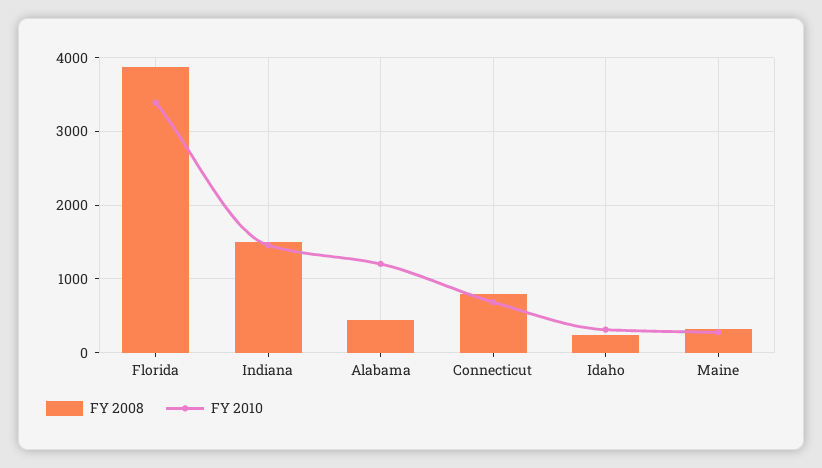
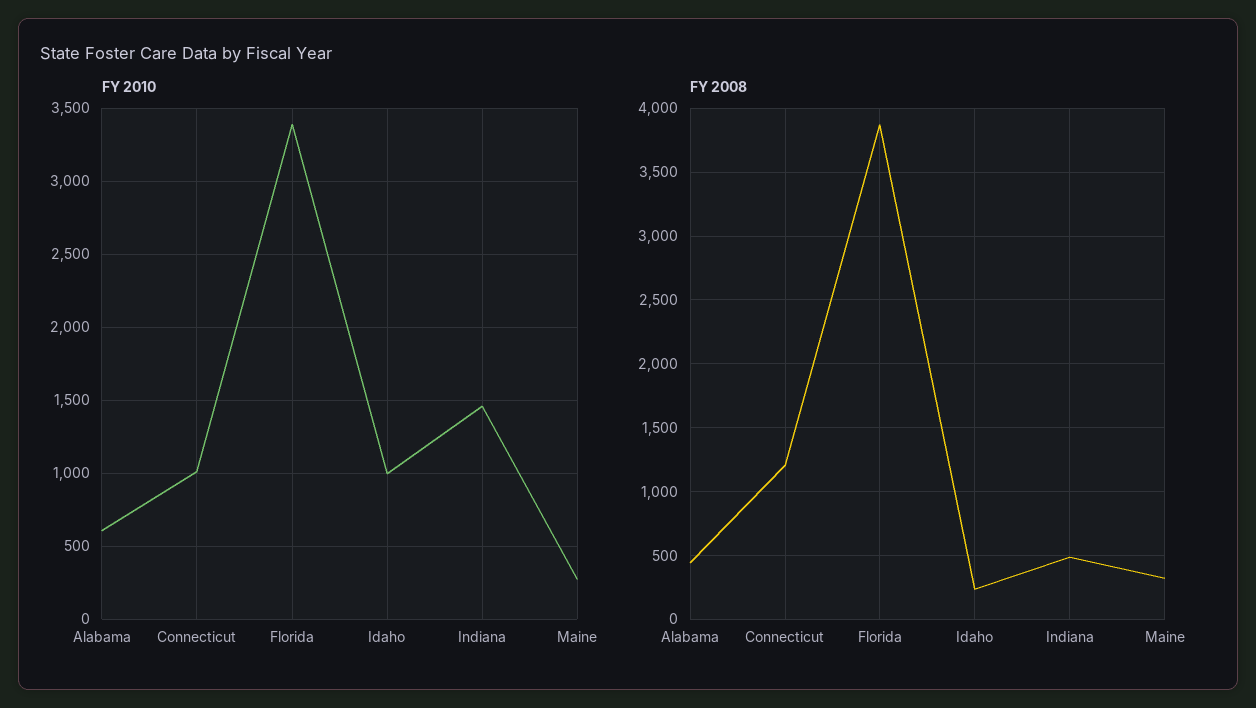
FY 2008, Indiana: 1500 -> 500
FY 2010, Alabama: 1200 -> 600
FY 2008, Connecticut: 800 -> 1200
FY 2010, Connecticut: 700 -> 1000
FY 2010, Idaho: 300 -> 1000

